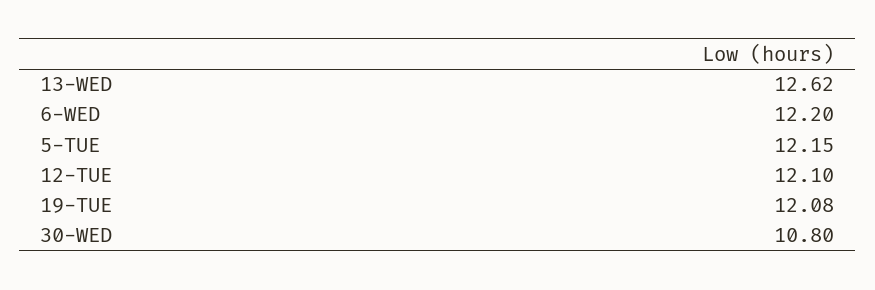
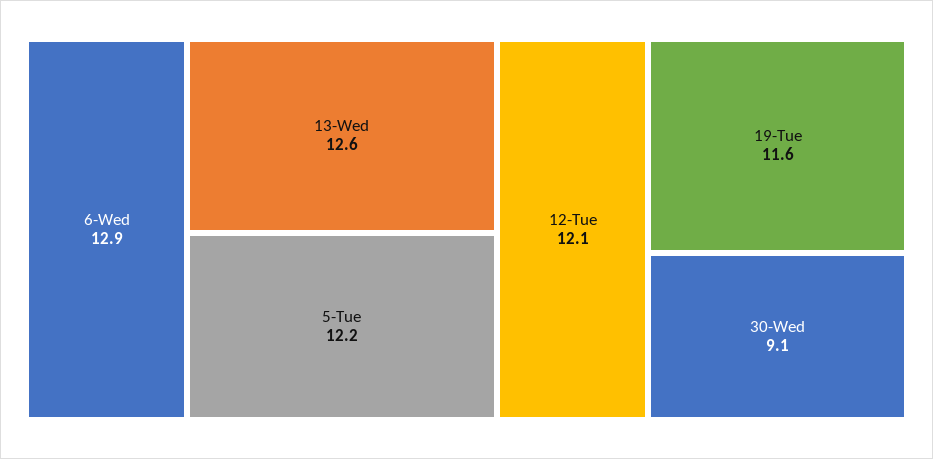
6-WED: 12.2 -> 12.9
19-TUE: 12.08 -> 11.6
30-WED: 10.8 -> 9.1

